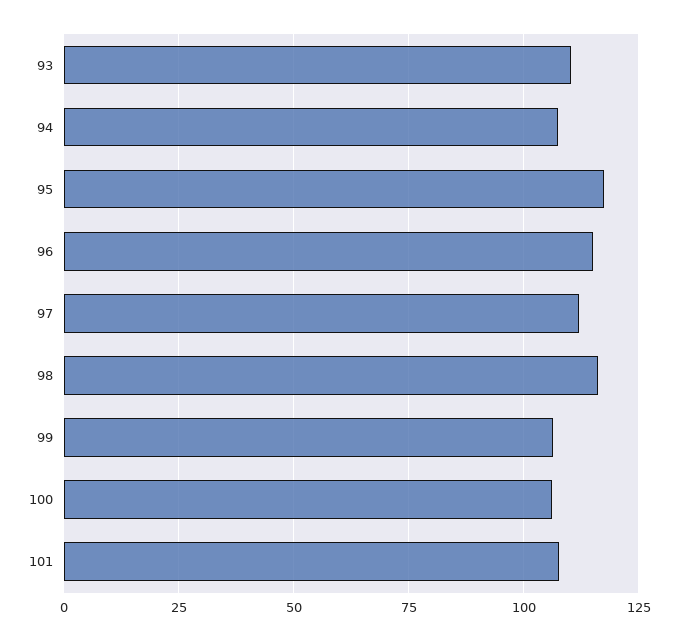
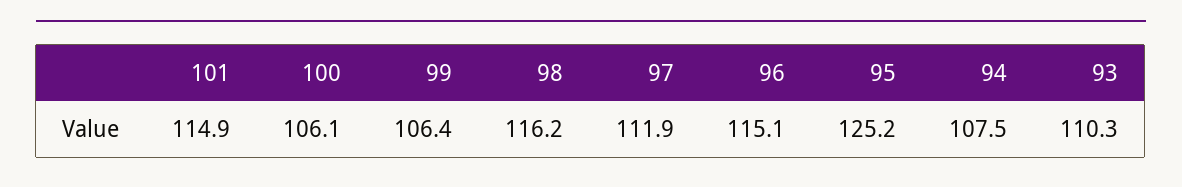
95: 117.5 -> 125.2
101: 107.5 -> 114.9

